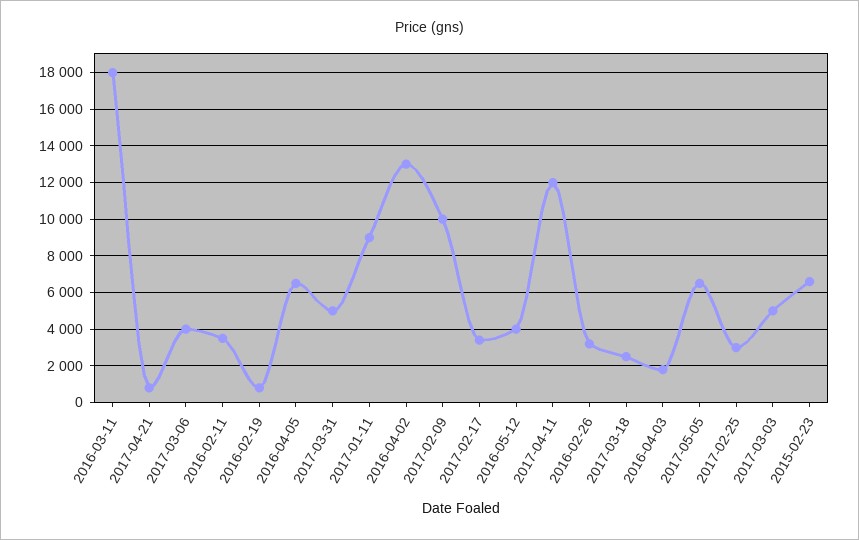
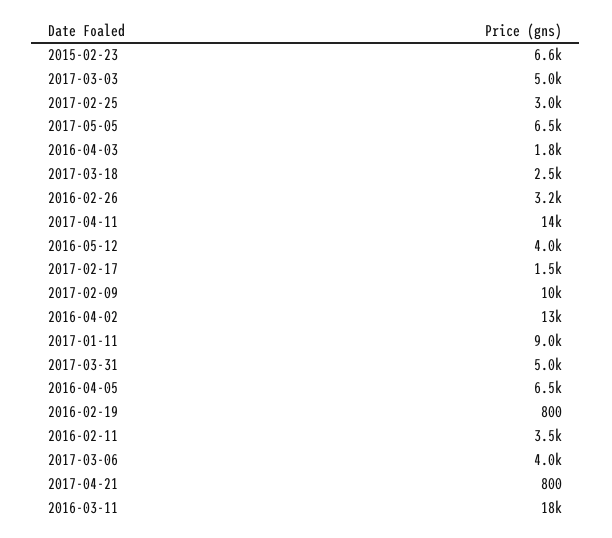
2017-02-17: 3500 -> 1500
2017-04-11: 12000 -> 14000

